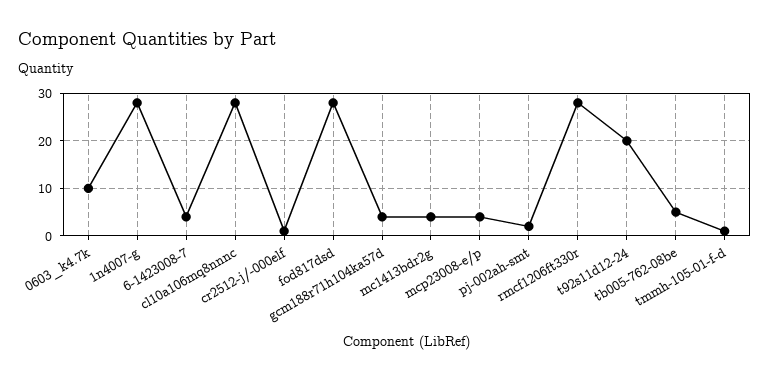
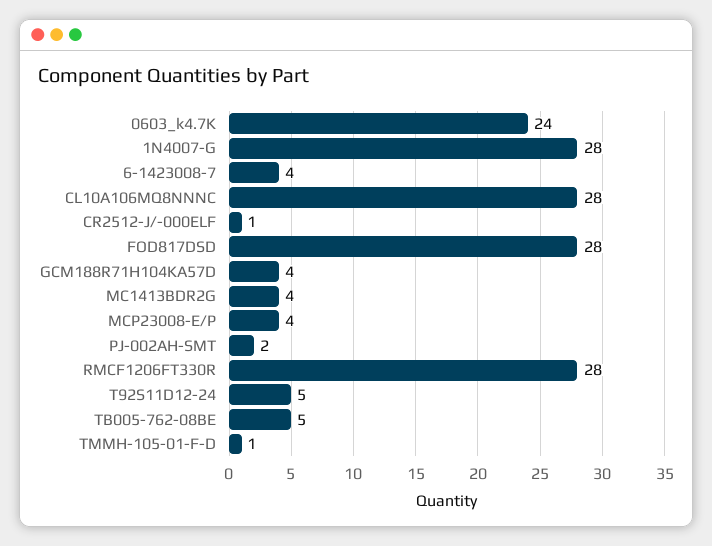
0603_k4.7k: 10 -> 24
t92s11d12-24: 20 -> 5

